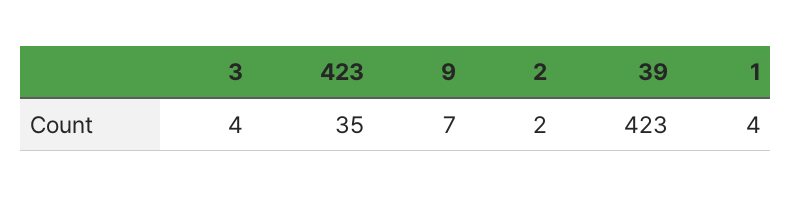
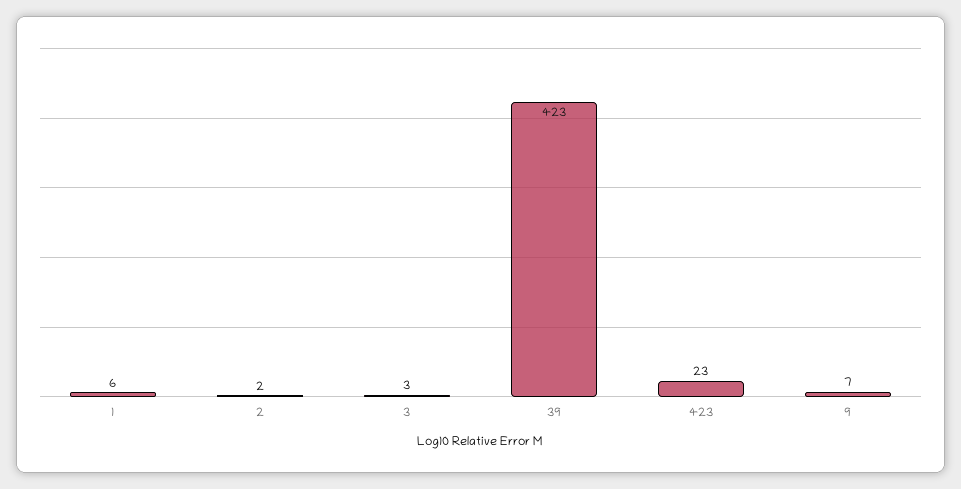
3: 4 -> 3
423: 35 -> 23
1: 4 -> 6

